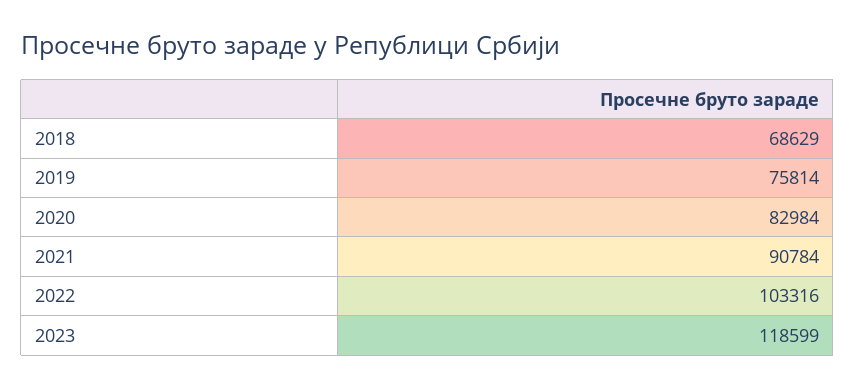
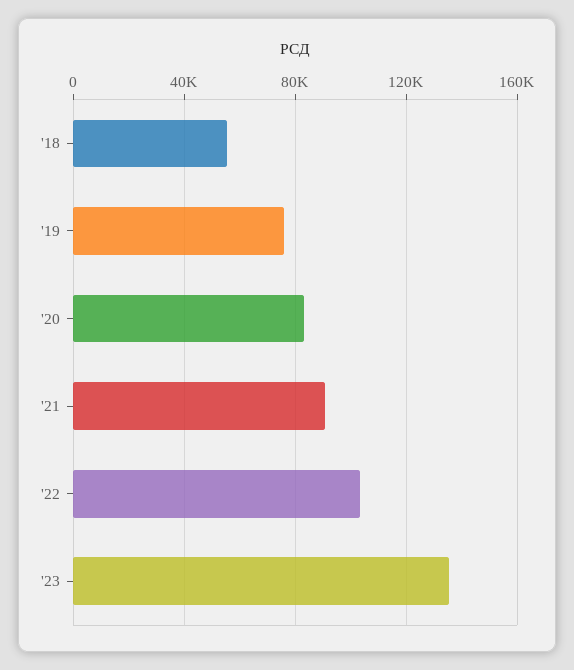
2018: 68629 -> 55000
2023: 118599 -> 135000

